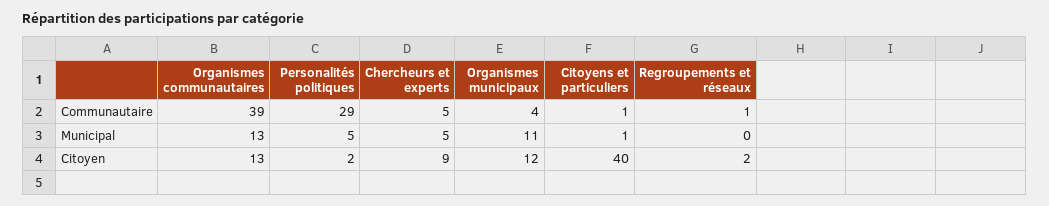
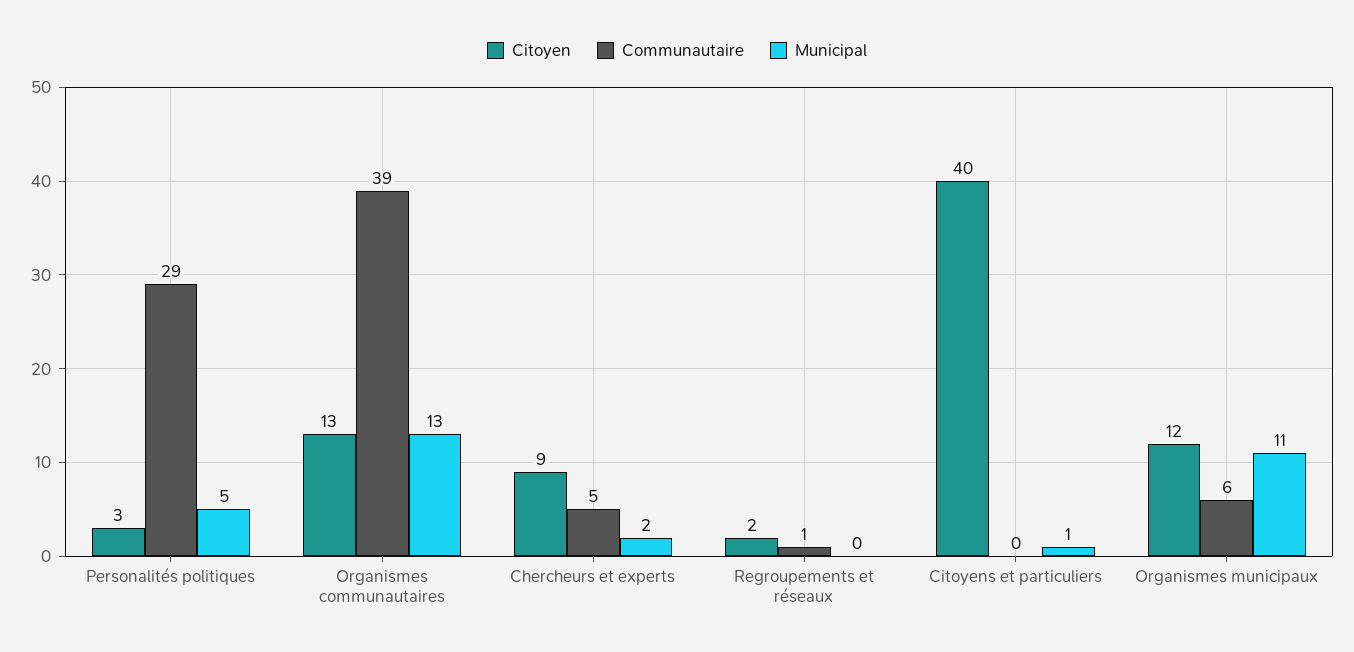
Communautaire, Organismes municipaux: 4 -> 6
Communautaire, Citoyens et particuliers: 1 -> 0
Municipal, Chercheurs et experts: 5 -> 2
Citoyen, Personalités politiques: 2 -> 3

